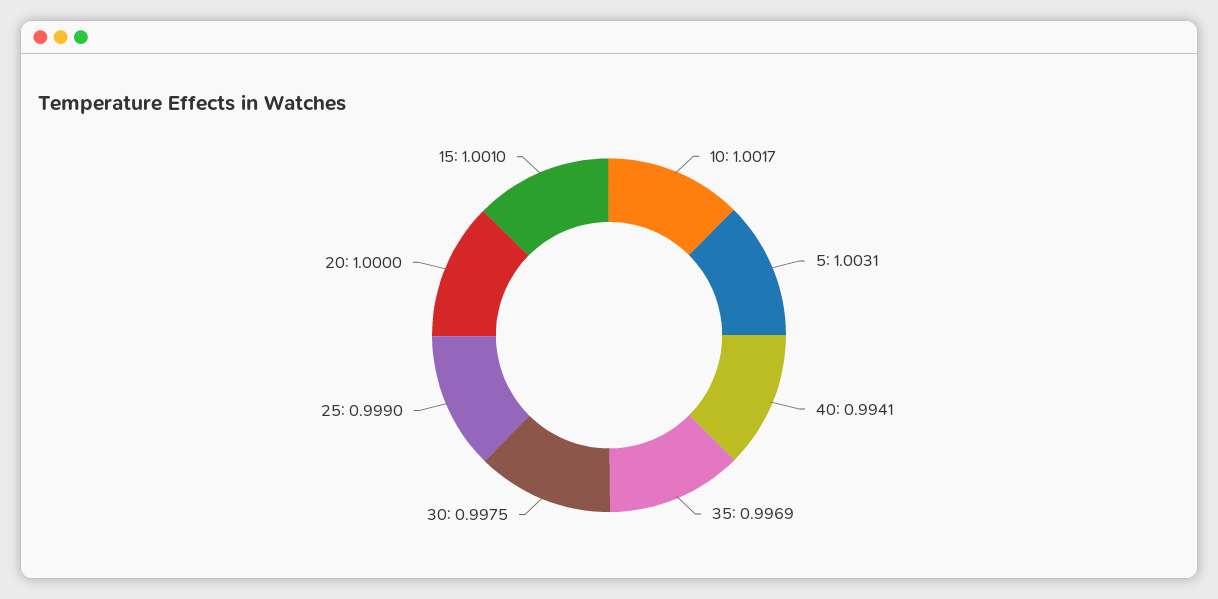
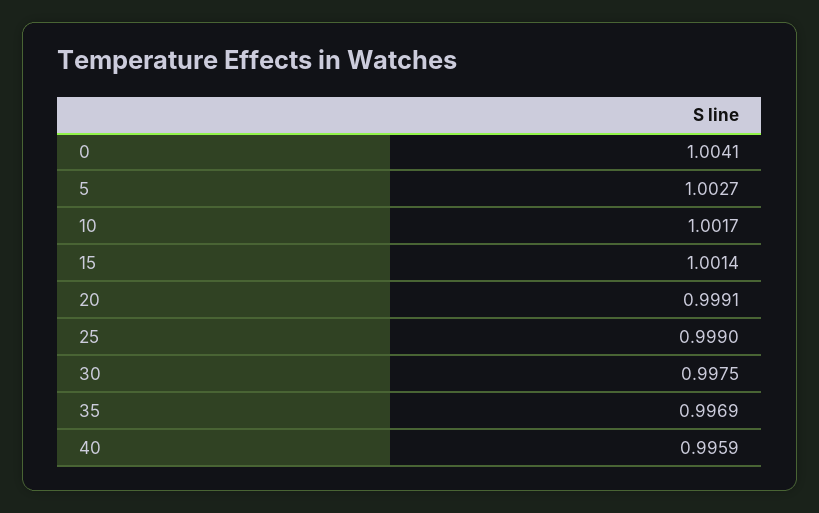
5: 1.0031 -> 1.0027
40: 0.9941 -> 0.9959
20: 1 -> 0.9991
15: 1.001 -> 1.0014
0: none -> 1.0041

